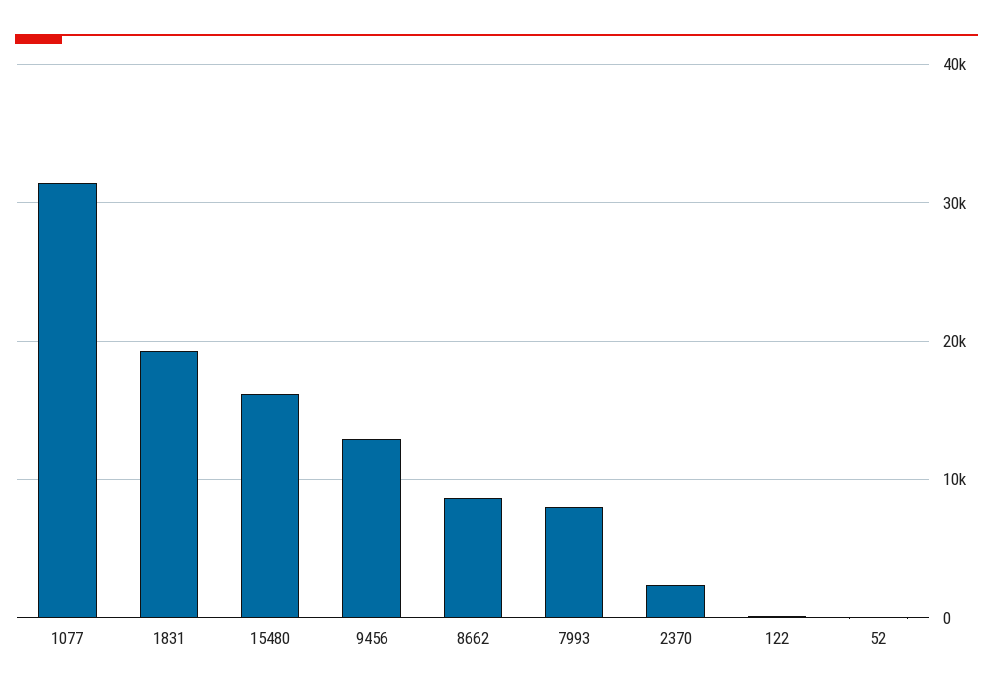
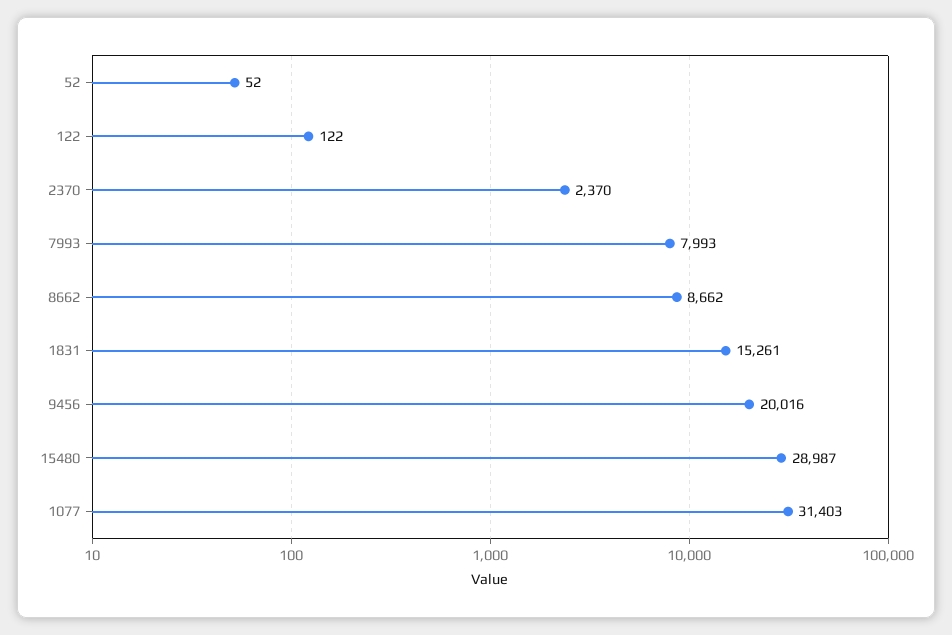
1831: 19000 -> 15261
15480: 16000 -> 28987
9456: 13000 -> 20016

